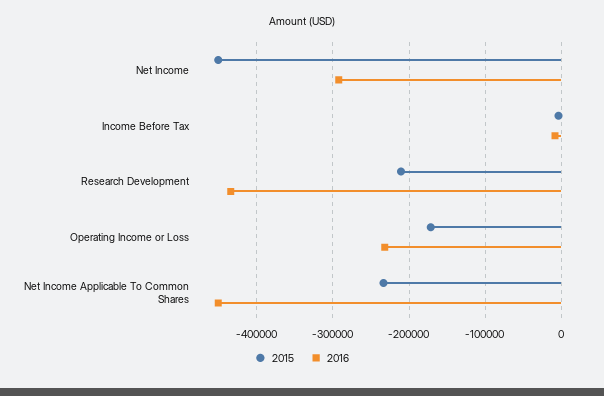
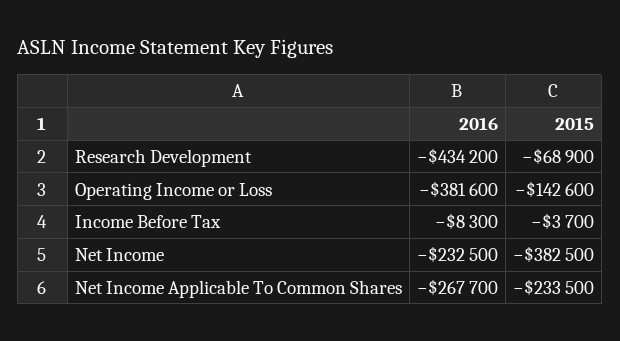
2015, Net Income: -450000 -> -382500
2016, Net Income: -290000 -> -232500
2015, Research Development: -210000 -> -68900
2015, Operating Income or Loss: -170000 -> -142600
2016, Operating Income or Loss: -230000 -> -381600
2016, Net Income Applicable To Common Shares: -450000 -> -267700

